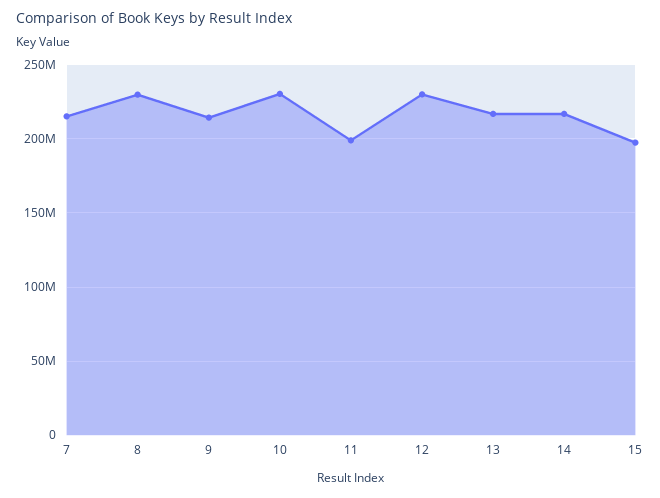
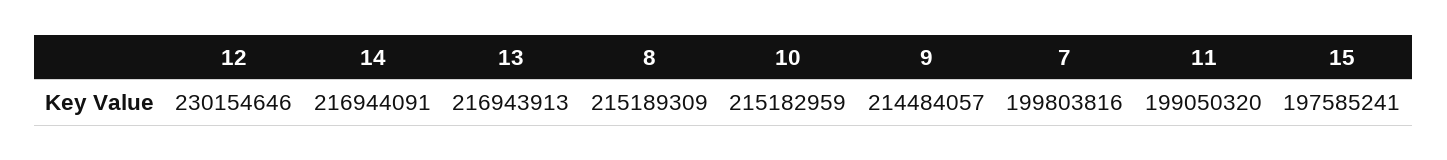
7: 215000000 -> 199803816
8: 230000000 -> 215189309
10: 230000000 -> 215182959

